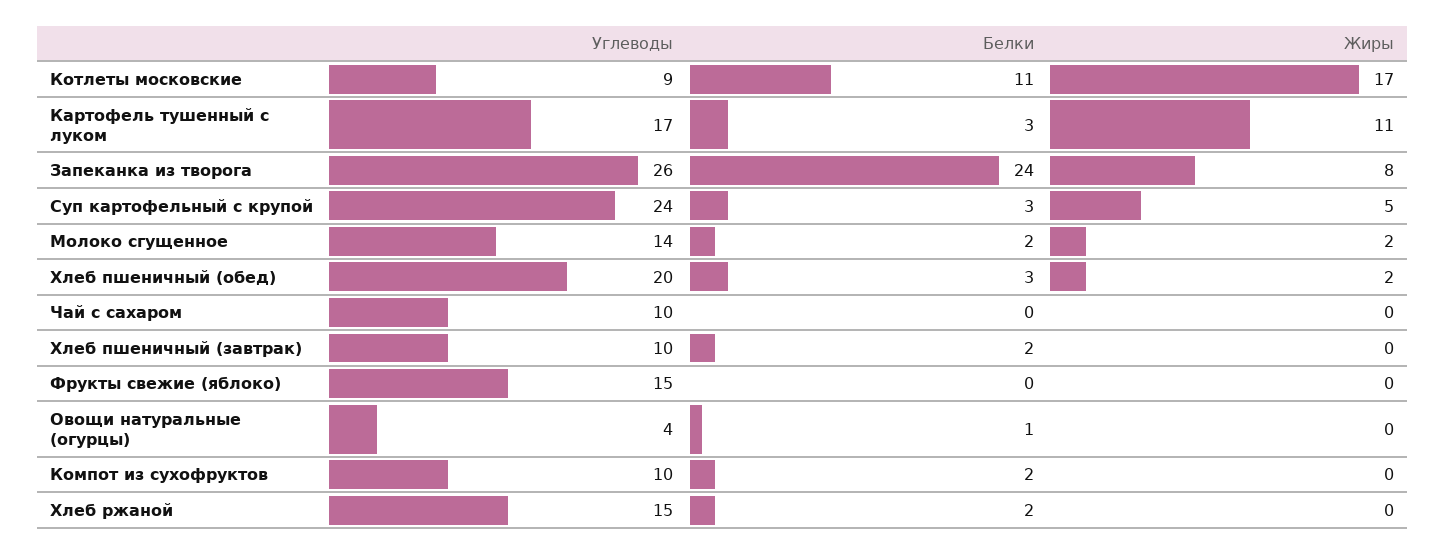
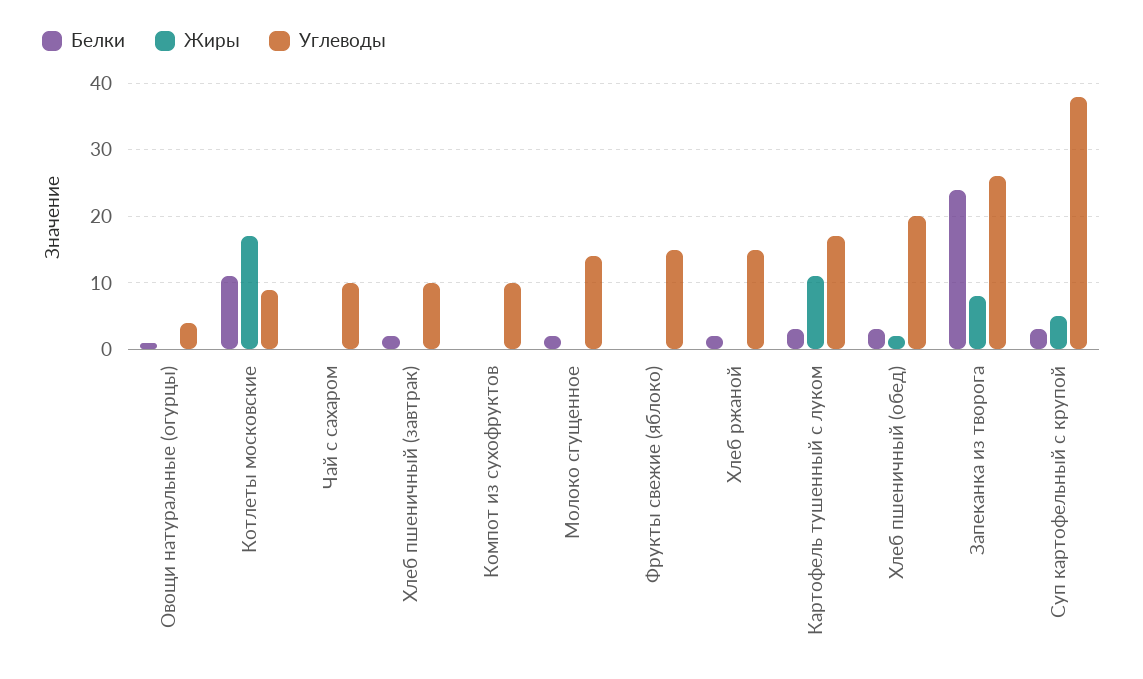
Углеводы, Суп картофельный с крупой: 24 -> 38
Жиры, Молоко сгущенное: 2 -> 0
Белки, Компот из сухофруктов: 2 -> 0

